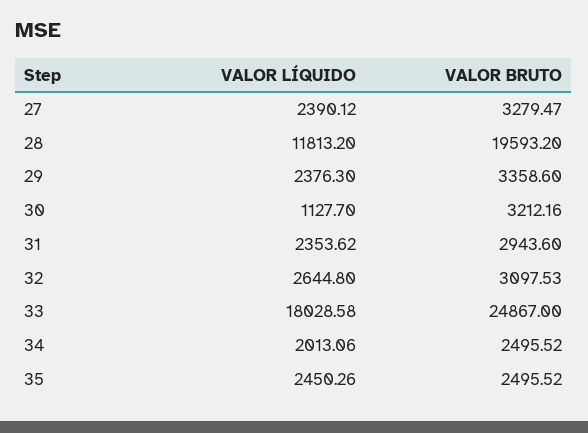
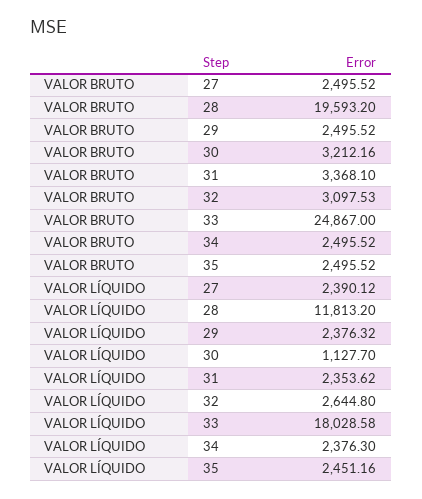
VALOR BRUTO, 27: 3279.47 -> 2495.52
VALOR LÍQUIDO, 29: 2376.3 -> 2376.32
VALOR BRUTO, 29: 3358.6 -> 2495.52
VALOR BRUTO, 31: 2943.6 -> 3368.1
VALOR LÍQUIDO, 34: 2013.06 -> 2376.3
VALOR LÍQUIDO, 35: 2450.26 -> 2451.16

